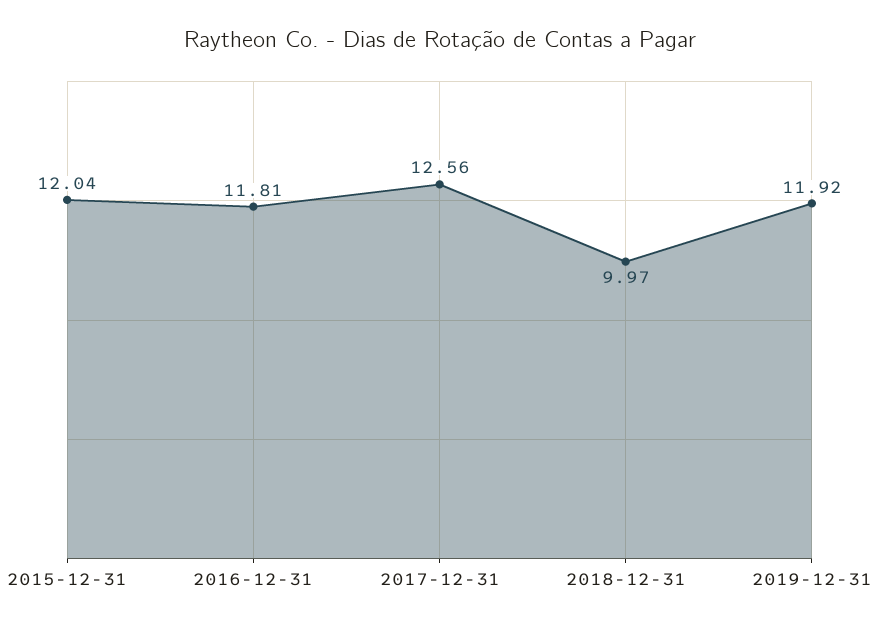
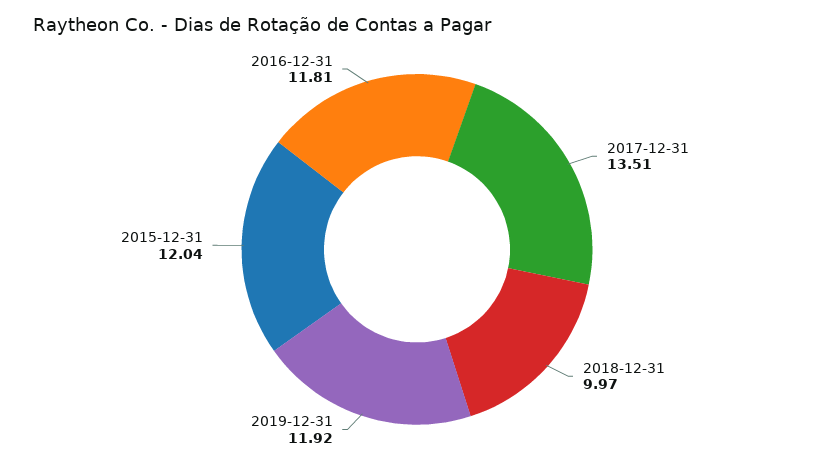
2017-12-31: 12.56 -> 13.51

